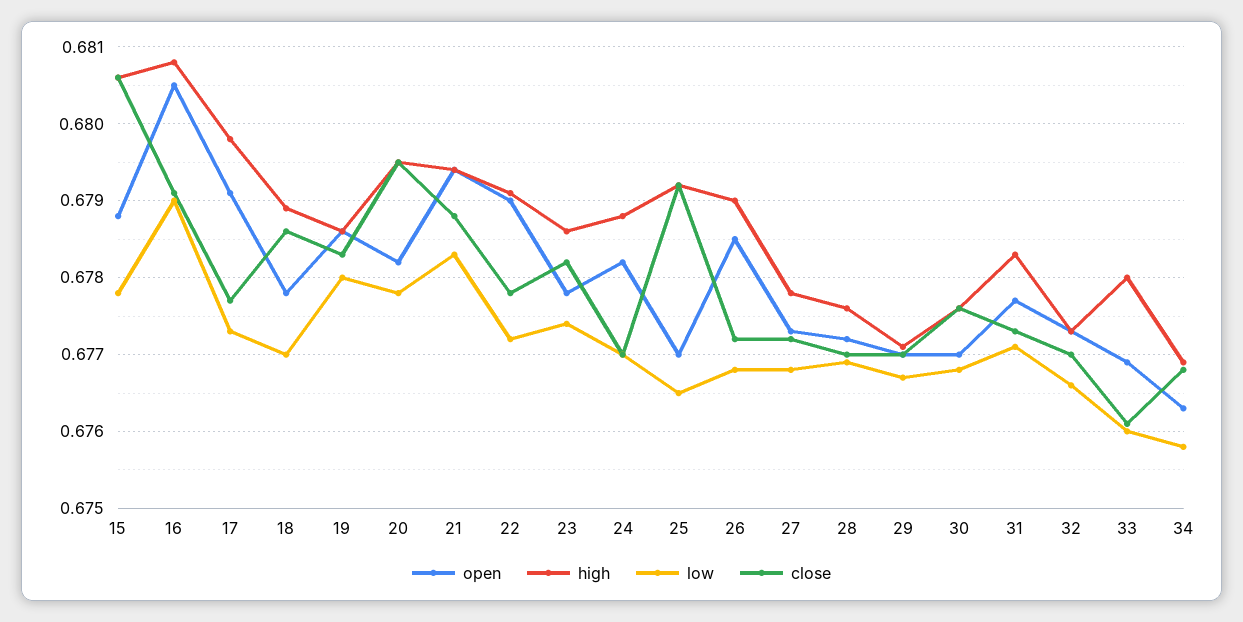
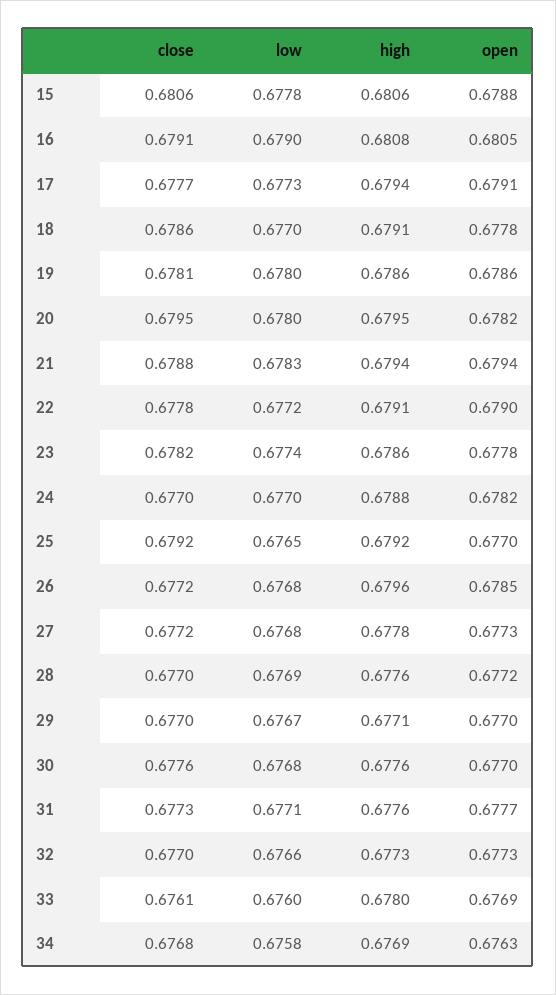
high, 17: 0.6798 -> 0.6794
high, 18: 0.6789 -> 0.6791
close, 19: 0.6783 -> 0.6781
low, 20: 0.6778 -> 0.678
high, 26: 0.679 -> 0.6796
high, 31: 0.6783 -> 0.6776

